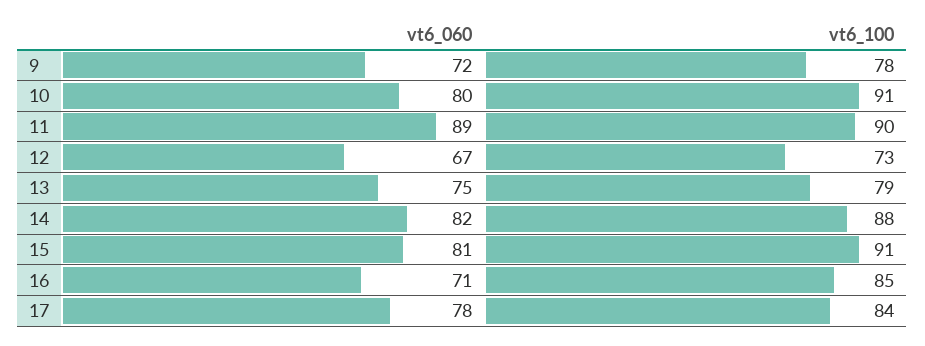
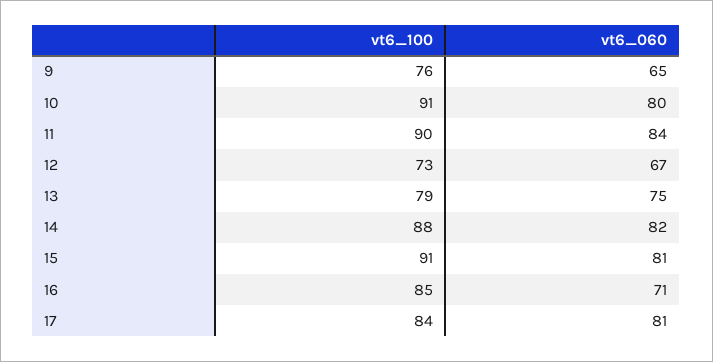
vt6_060, 9: 72 -> 65
vt6_100, 9: 78 -> 76
vt6_060, 11: 89 -> 84
vt6_060, 17: 78 -> 81

